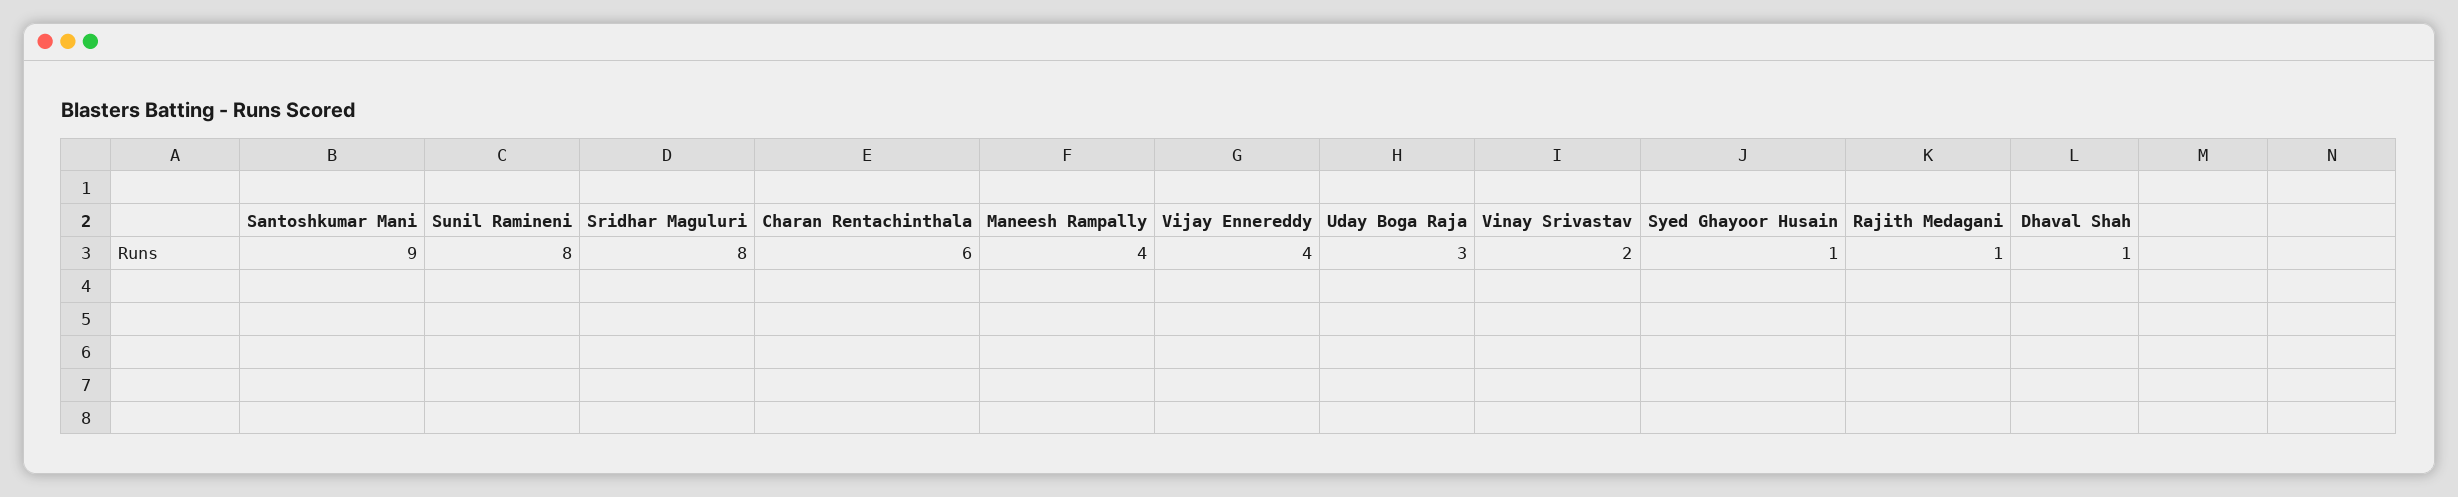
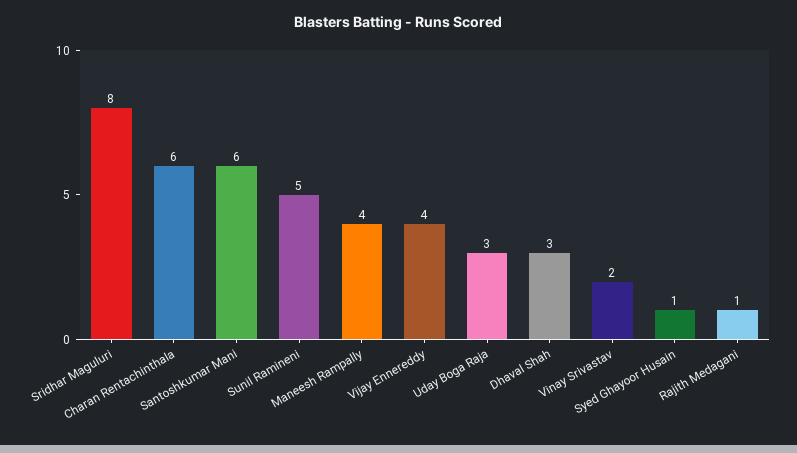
Santoshkumar Mani: 9 -> 6
Sunil Ramineni: 8 -> 5
Dhaval Shah: 1 -> 3

